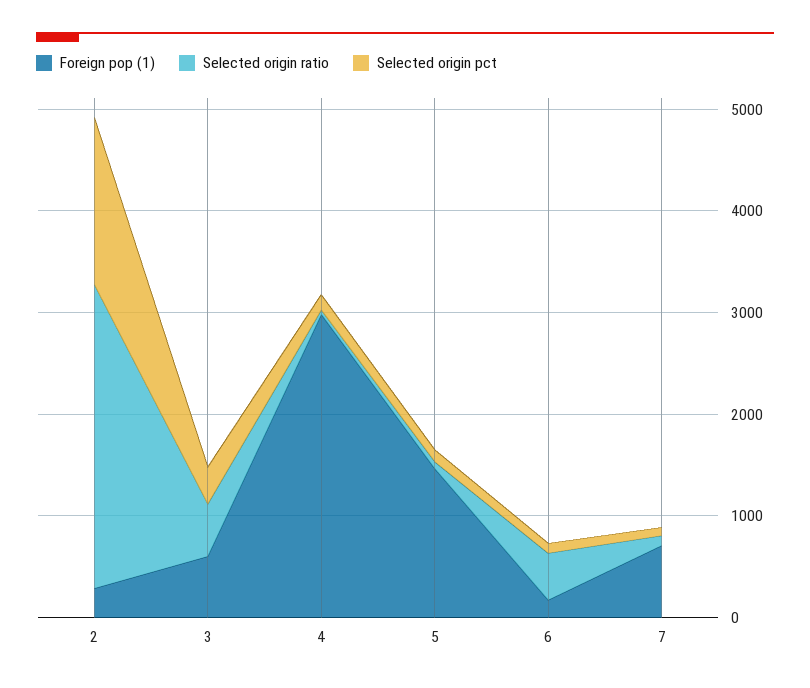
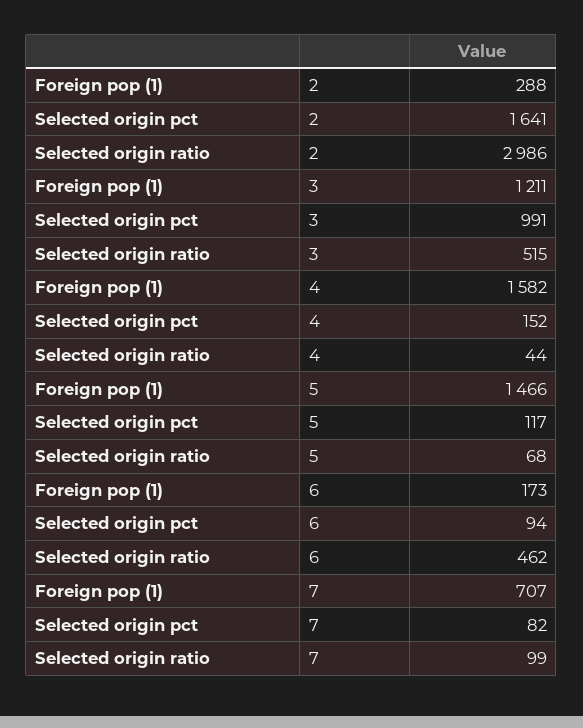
Foreign pop (1), 3: 600 -> 1211
Selected origin pct, 3: 400 -> 991
Foreign pop (1), 4: 3000 -> 1582

